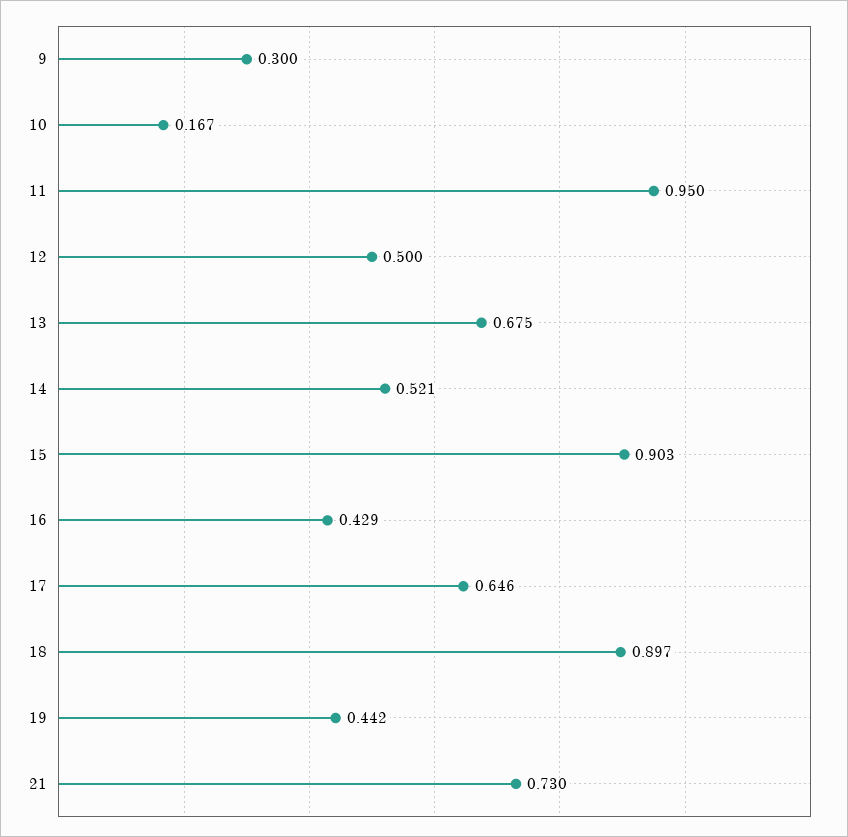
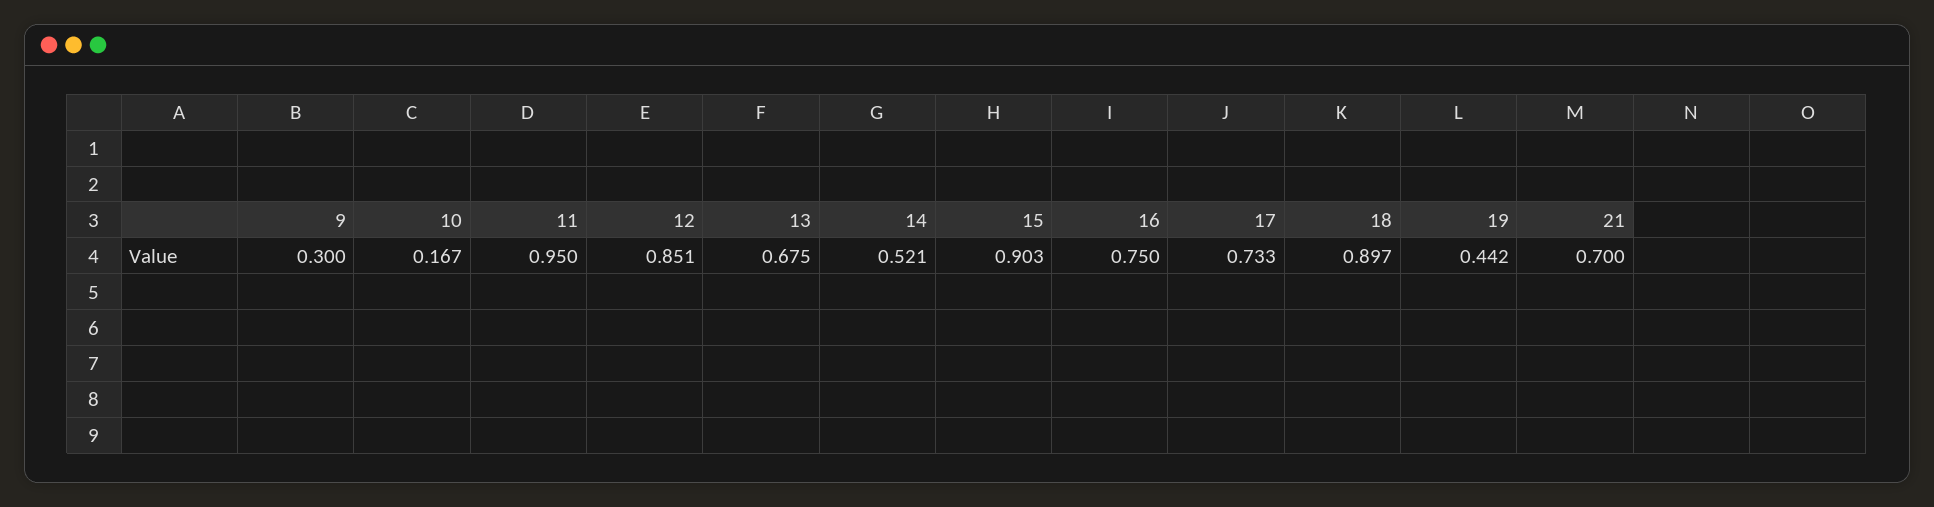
12: 0.5 -> 0.851
16: 0.429 -> 0.75
17: 0.646 -> 0.733
21: 0.73 -> 0.7

